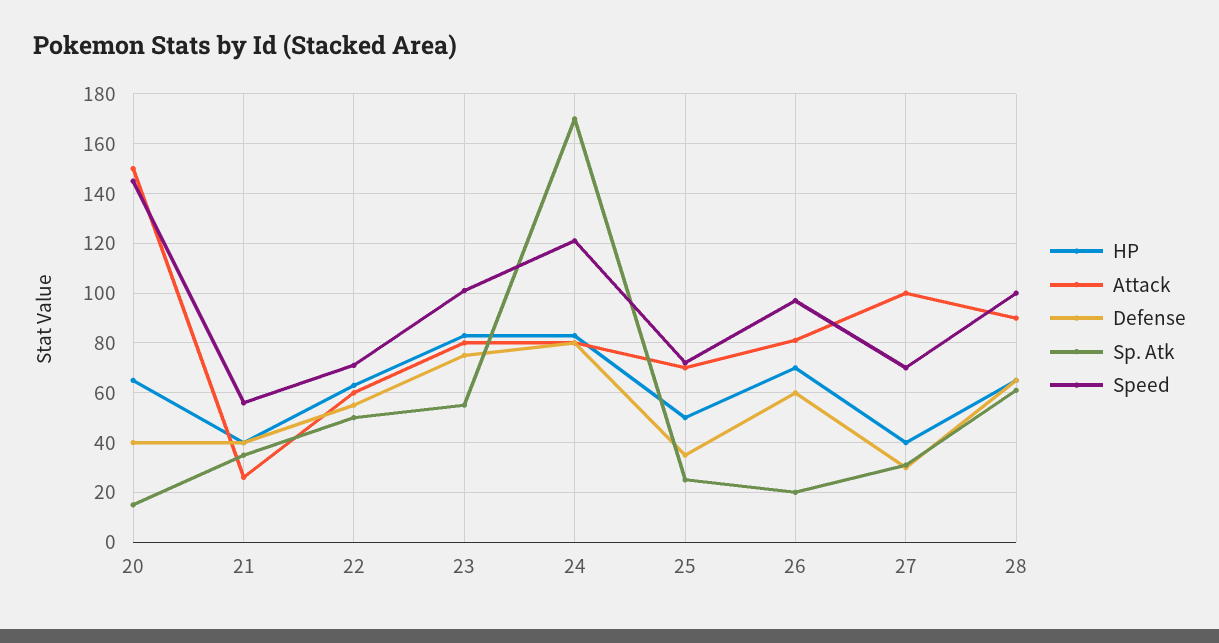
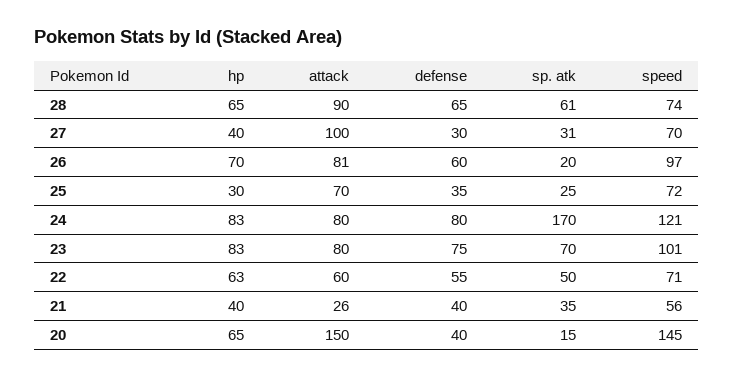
Sp. Atk, 23: 55 -> 70
HP, 25: 50 -> 30
Speed, 28: 100 -> 74

